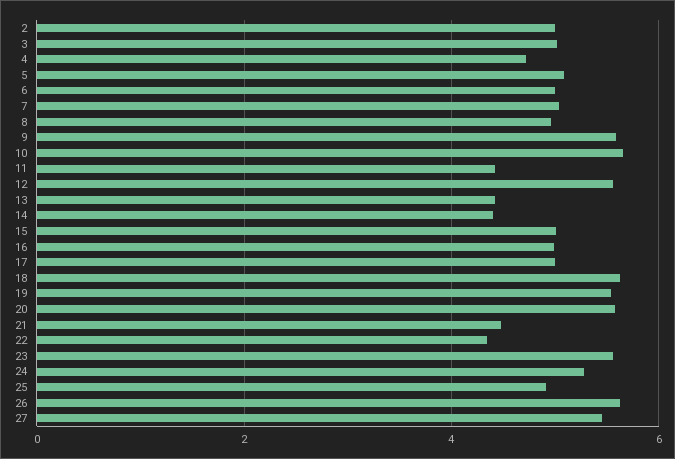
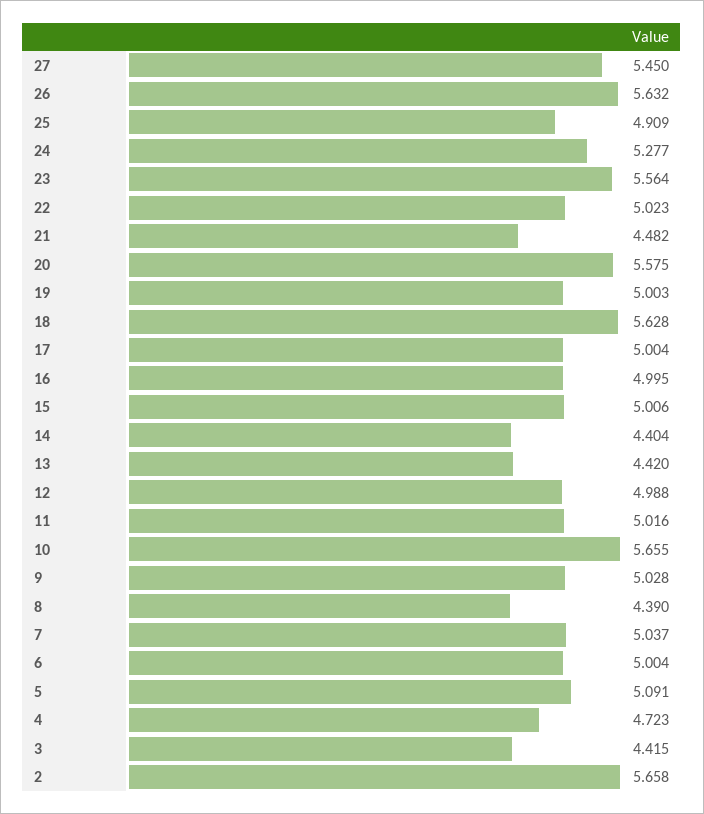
2: 5 -> 5.658
3: 5 -> 4.415
8: 5 -> 4.39
9: 5.6 -> 5.028
11: 4.4 -> 5.016
12: 5.6 -> 4.988
19: 5.6 -> 5.003
22: 4.4 -> 5.023

